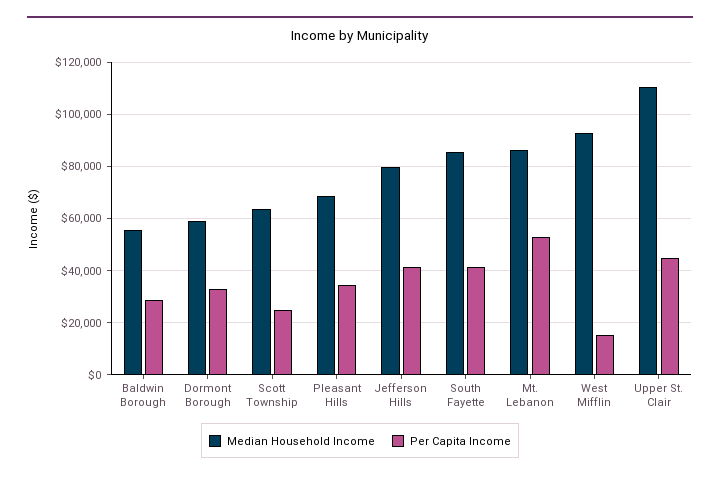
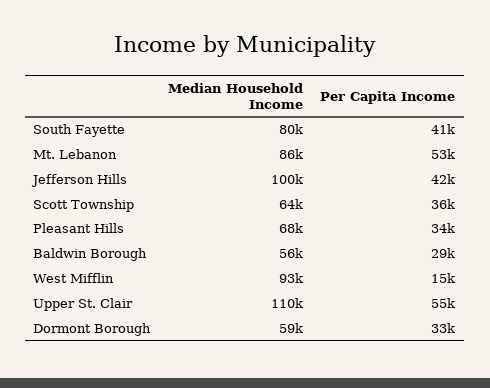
Per Capita Income, Scott Township: 25000 -> 36000
Median Household Income, Jefferson Hills: 80000 -> 100000
Median Household Income, South Fayette: 85000 -> 80000
Per Capita Income, Upper St. Clair: 45000 -> 55000

